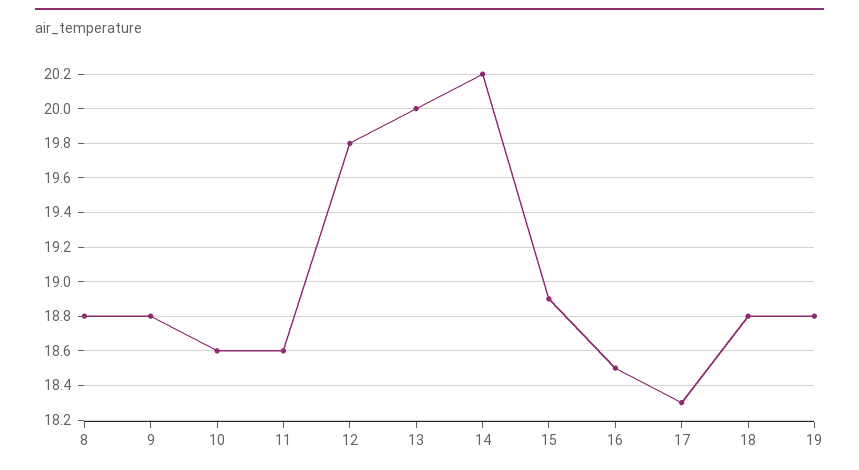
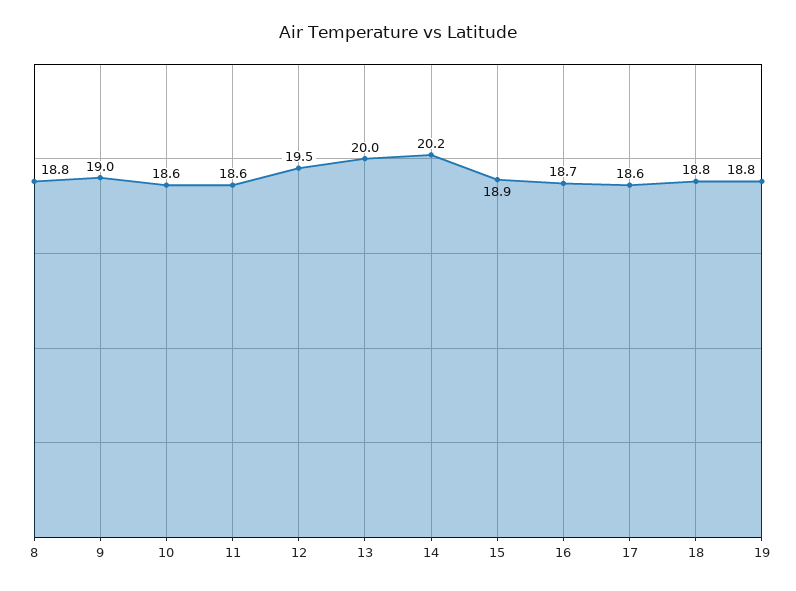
9: 18.8 -> 19
12: 19.8 -> 19.5
16: 18.5 -> 18.7
17: 18.3 -> 18.6

